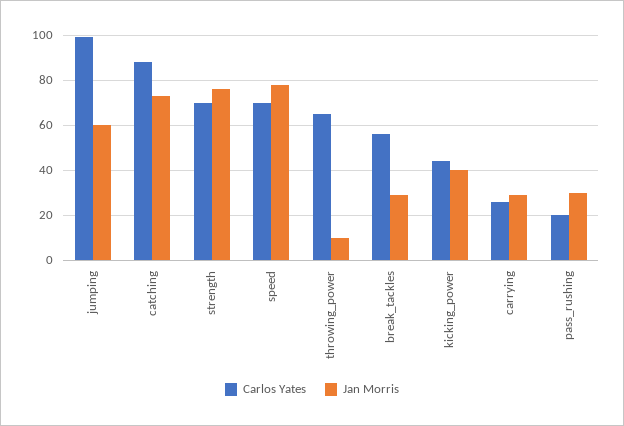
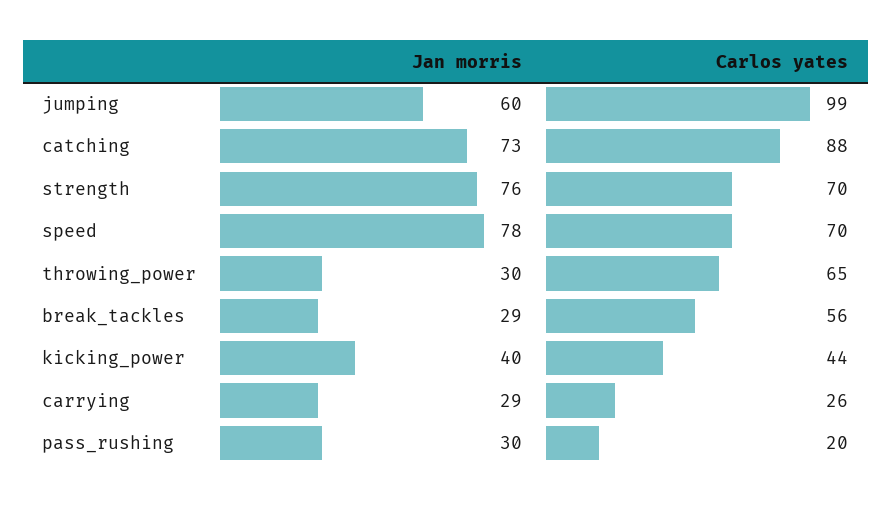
Jan Morris, throwing_power: 10 -> 30

